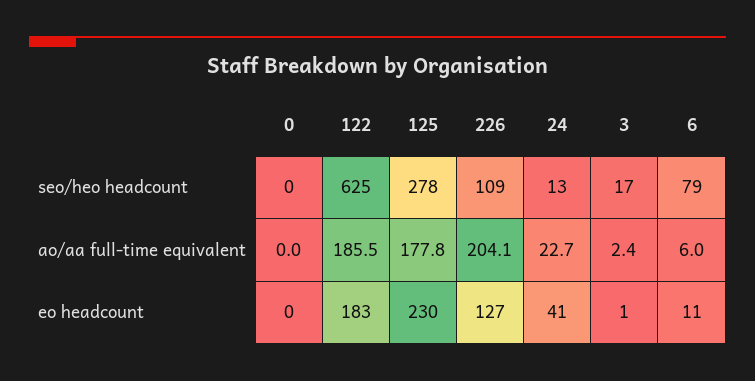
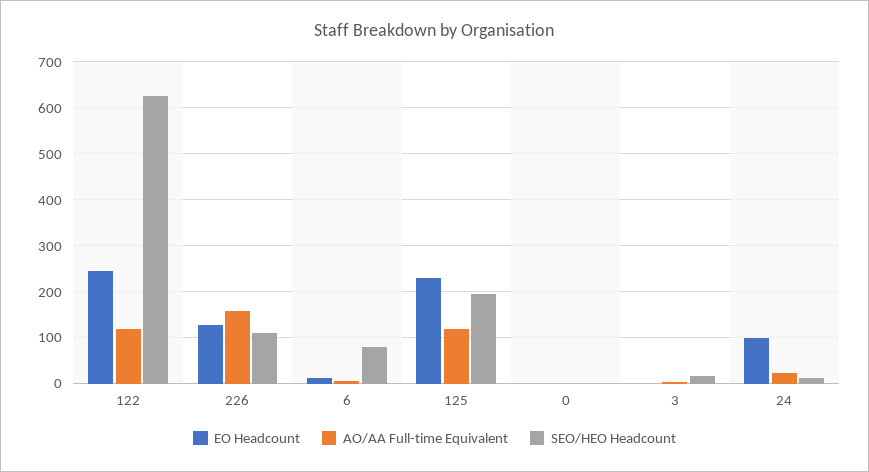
seo/heo headcount, 125: 278 -> 200
ao/aa full-time equivalent, 122: 185.5 -> 120
ao/aa full-time equivalent, 125: 177.8 -> 120
ao/aa full-time equivalent, 226: 204.1 -> 160
eo headcount, 122: 183 -> 240
eo headcount, 24: 41 -> 100

